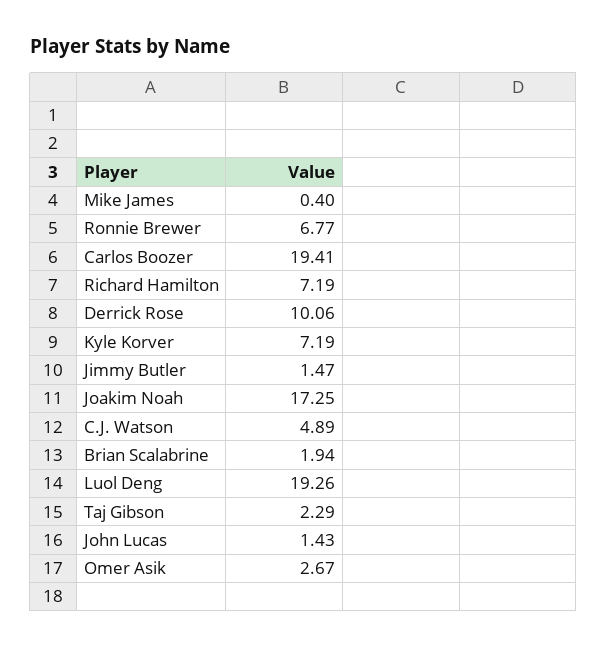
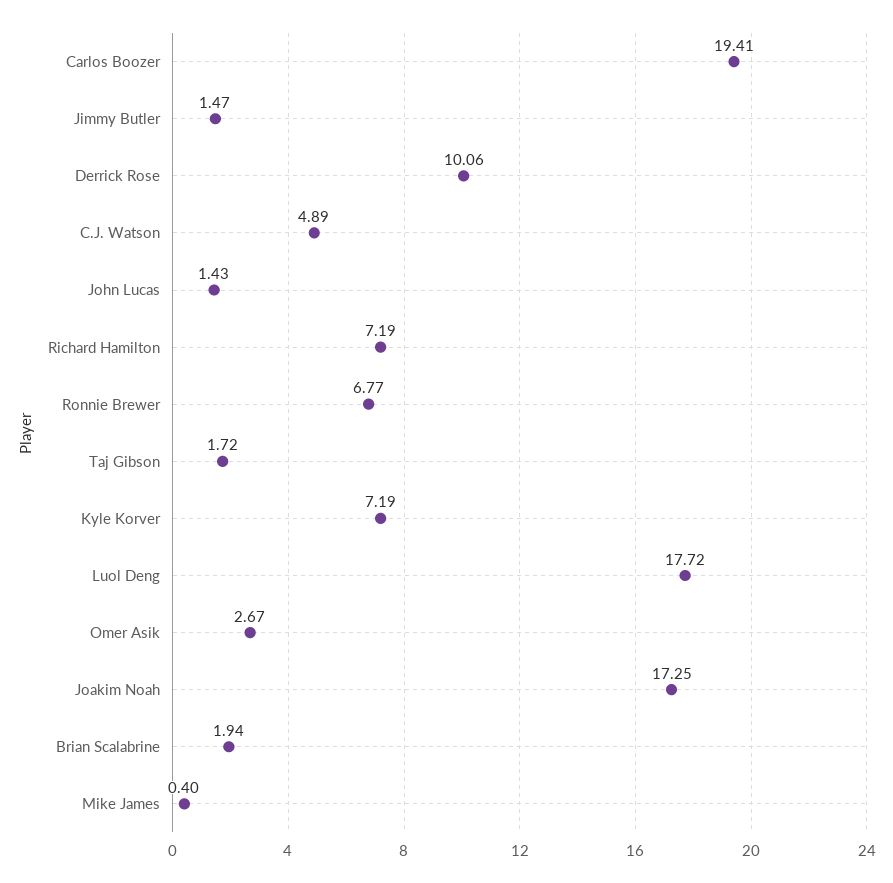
Luol Deng: 19.26 -> 17.72
Taj Gibson: 2.29 -> 1.72

